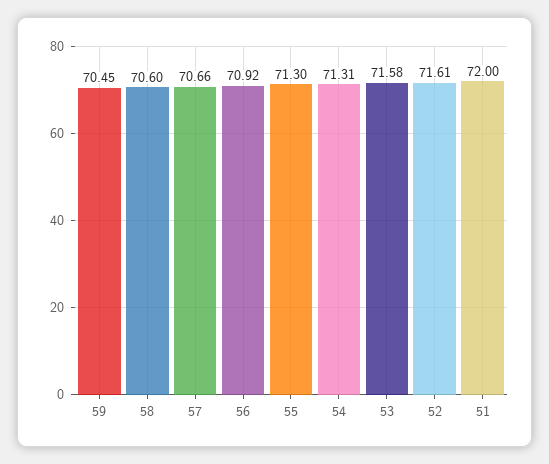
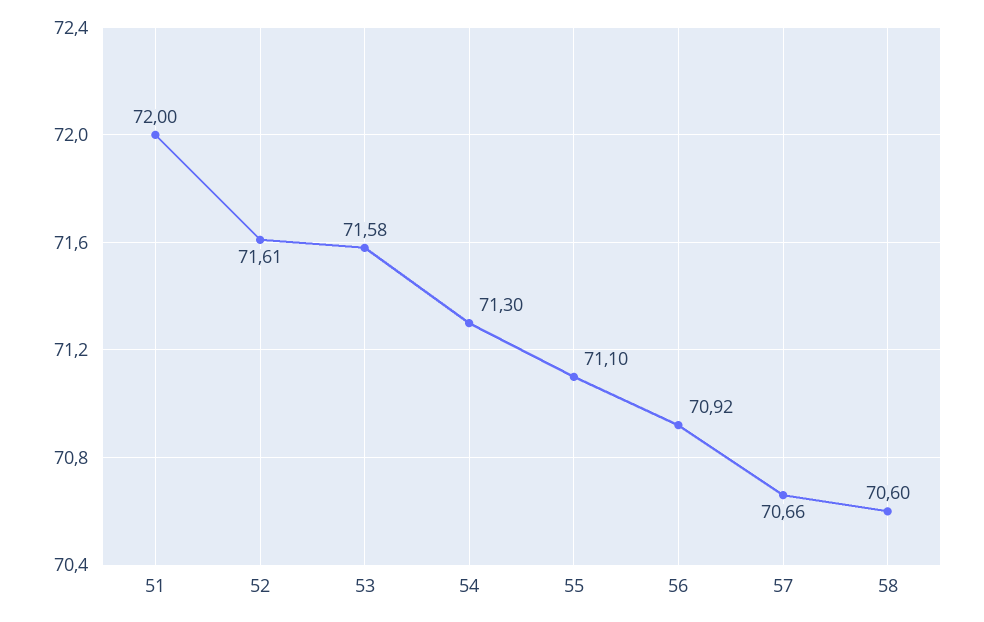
59: 70.45 -> none
55: 71.3 -> 71.1
54: 71.31 -> 71.3

